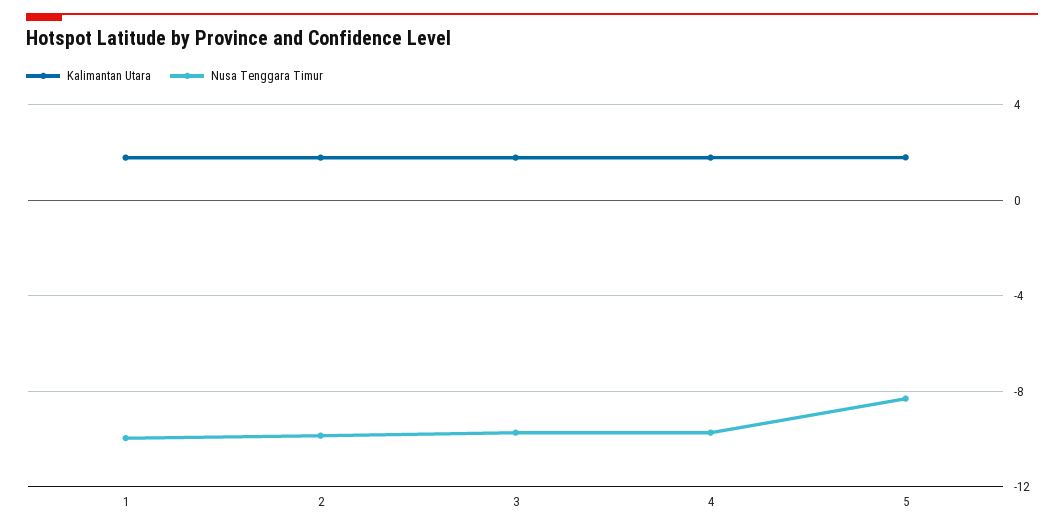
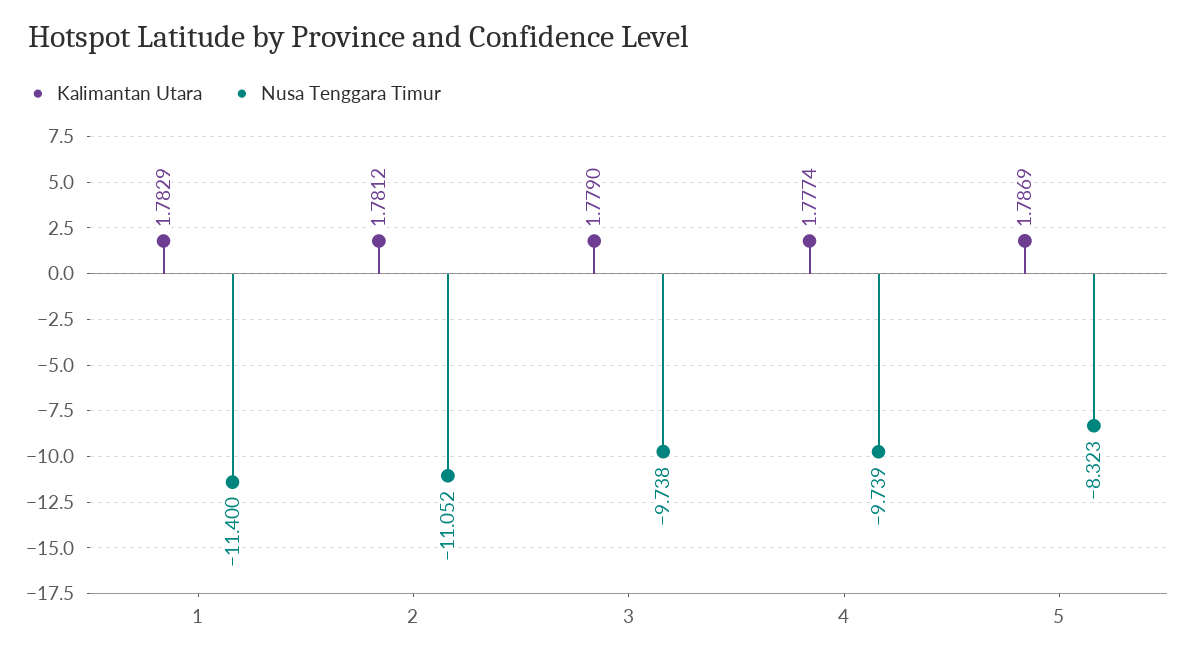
Nusa Tenggara Timur, 1: -10 -> -11.4
Nusa Tenggara Timur, 2: -10 -> -11.052

